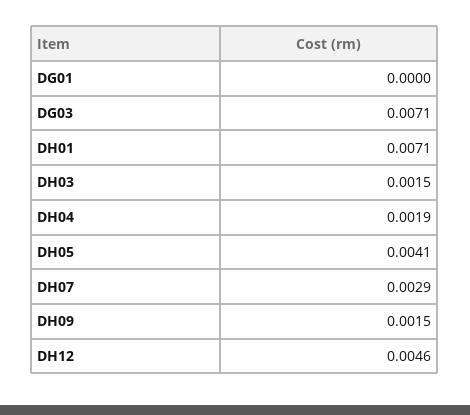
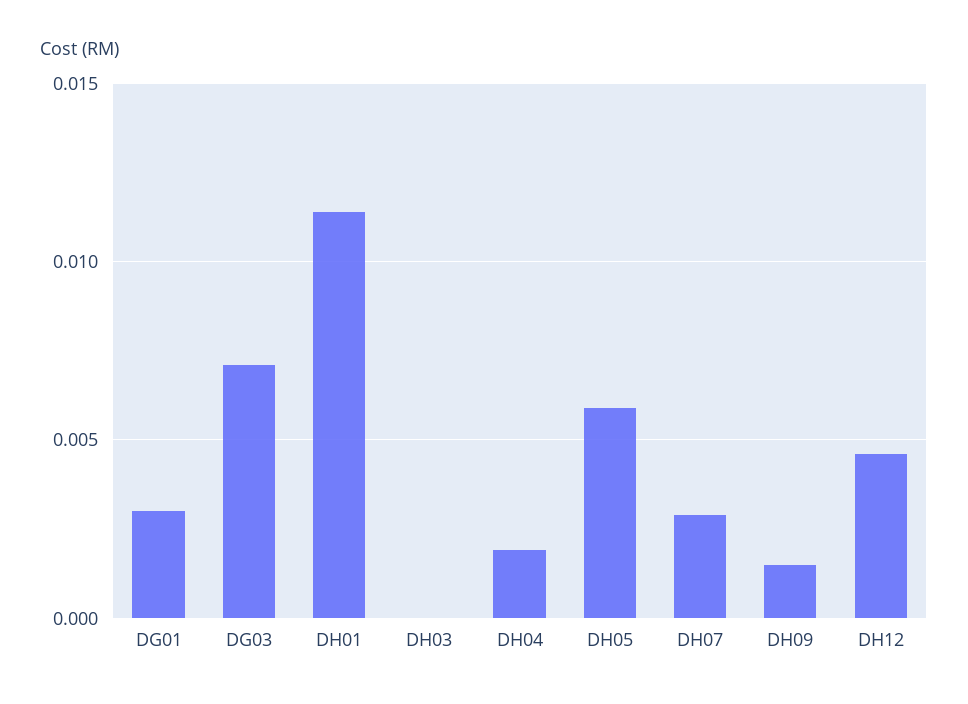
DG01: 0 -> 0.003
DH01: 0.0071 -> 0.0115
DH03: 0.0015 -> 0
DH05: 0.0041 -> 0.006

